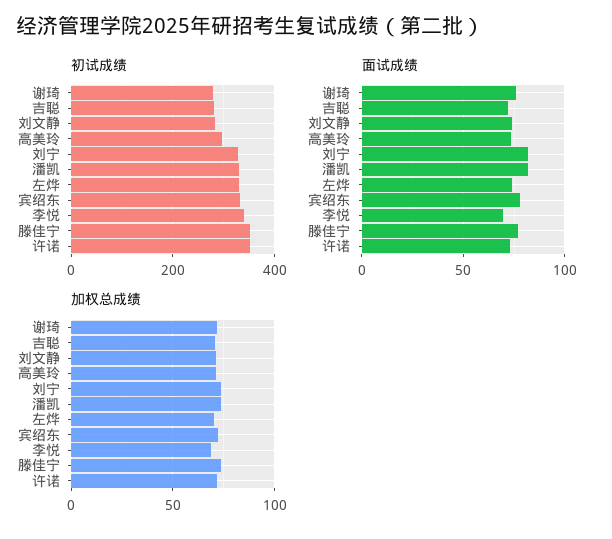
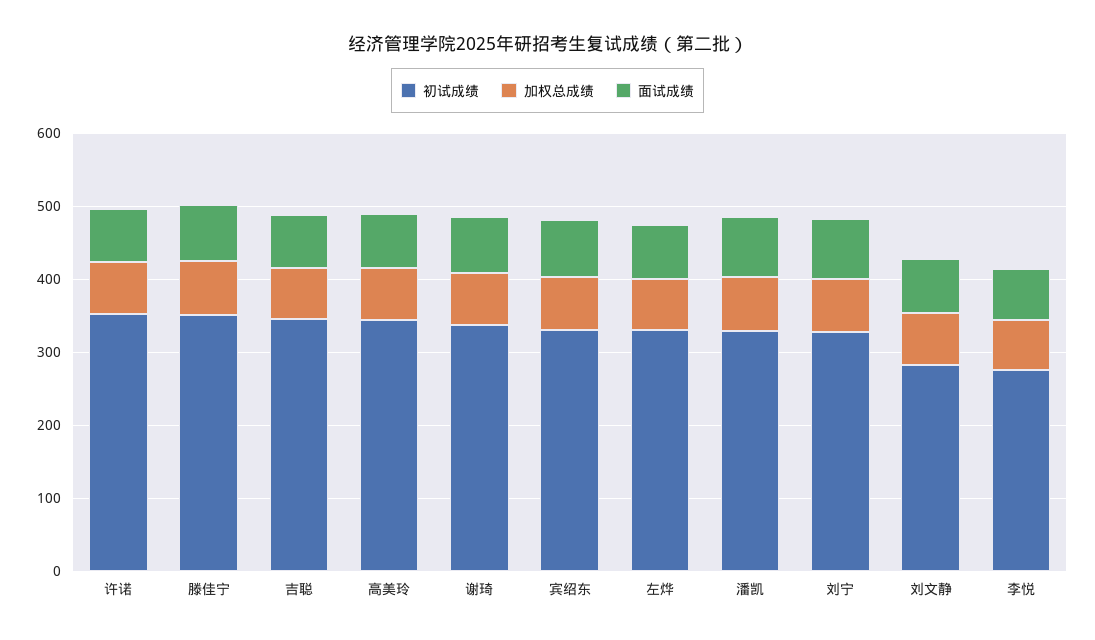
初试成绩, 谢琦: 280 -> 340
初试成绩, 吉聪: 280 -> 340
初试成绩, 高美玲: 300 -> 340
初试成绩, 李悦: 340 -> 280

